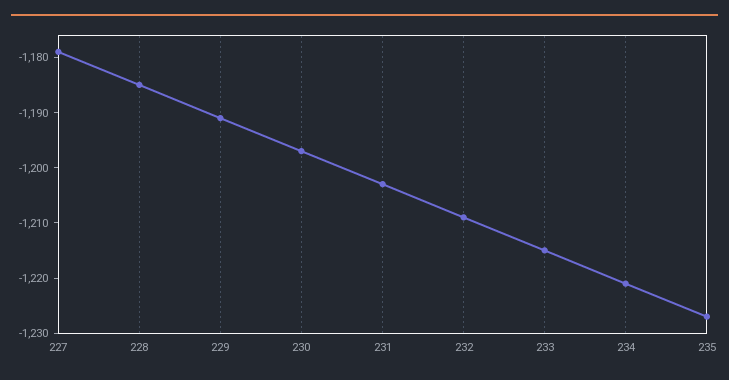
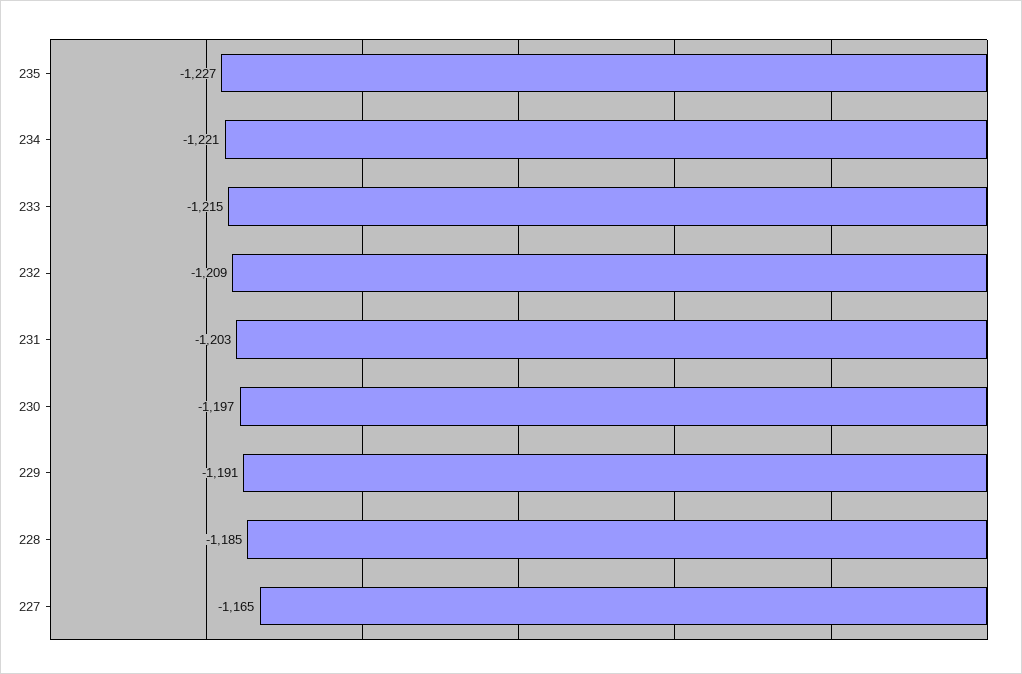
227: -1180 -> -1165

